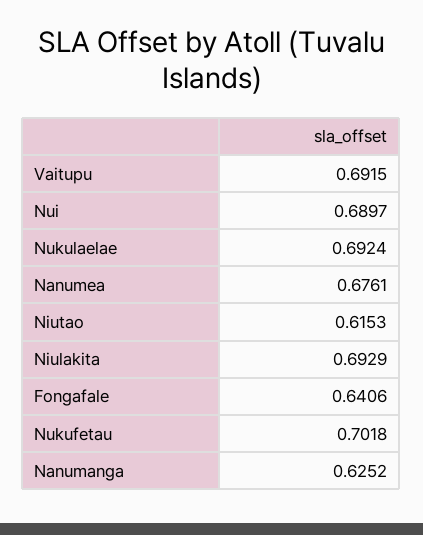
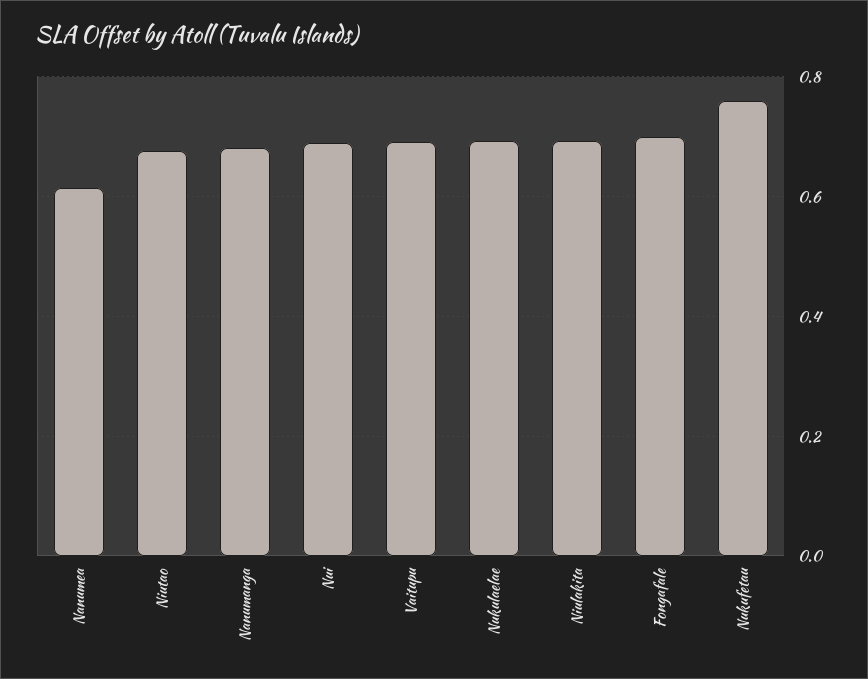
Nanumea: 0.6761 -> 0.62
Niutao: 0.6153 -> 0.68
Fongafale: 0.6406 -> 0.7
Nukufetau: 0.7018 -> 0.76
Nanumanga: 0.6252 -> 0.68

